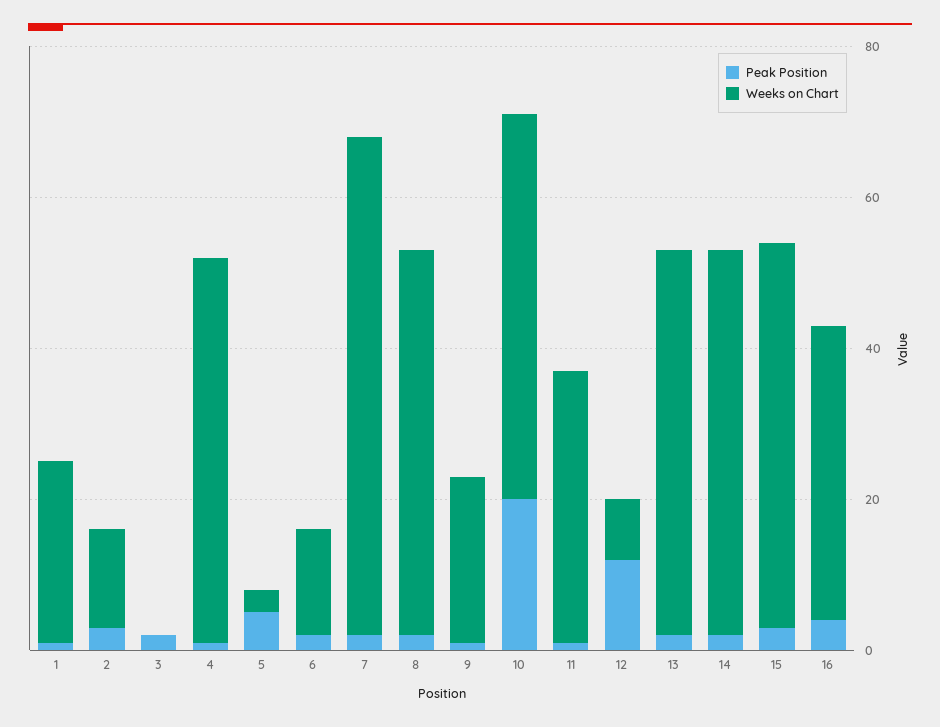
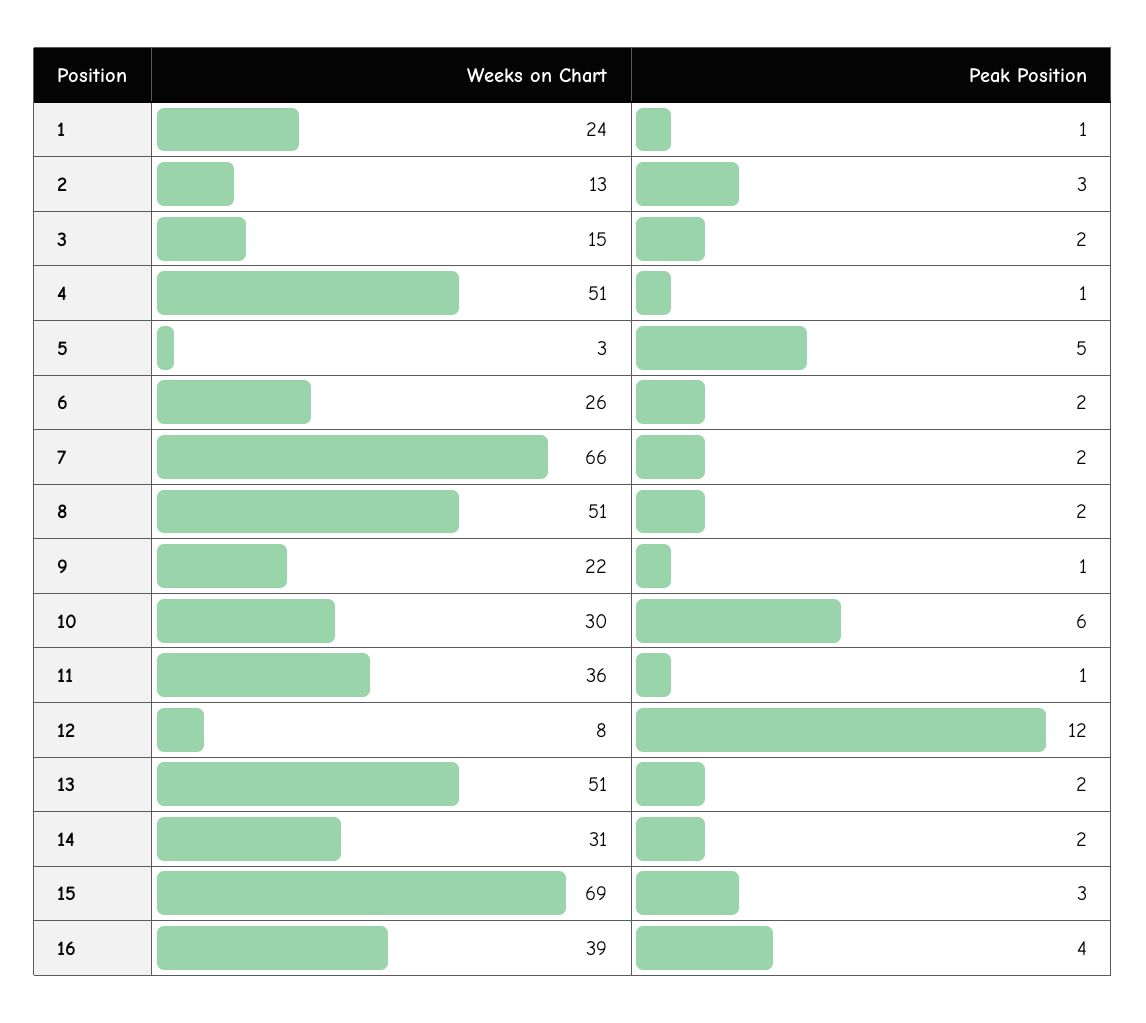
Weeks on Chart, 3: 0 -> 15
Weeks on Chart, 6: 15 -> 26
Peak Position, 10: 20 -> 6
Weeks on Chart, 10: 50 -> 30
Weeks on Chart, 14: 50 -> 31
Weeks on Chart, 15: 50 -> 69

